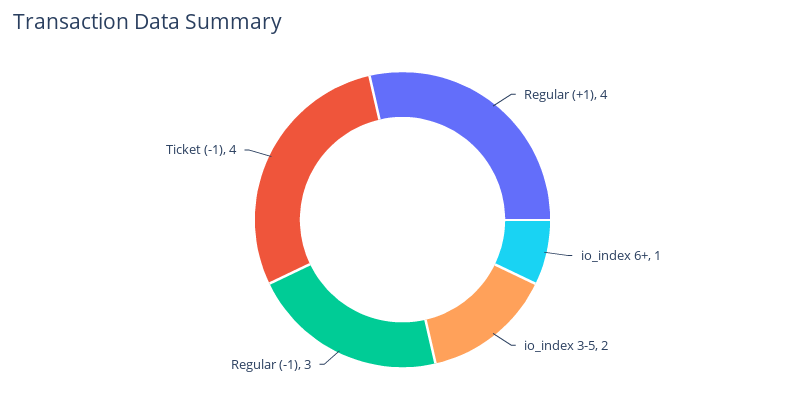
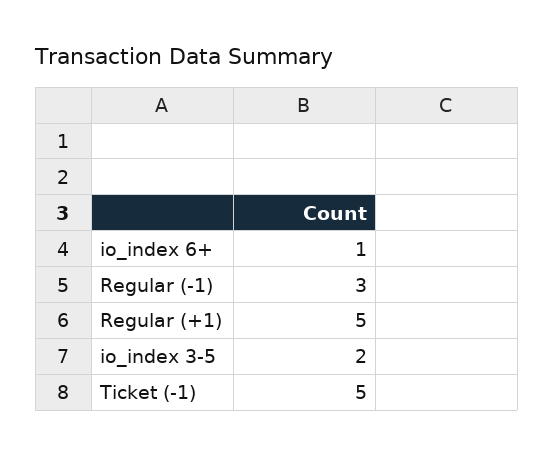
Regular (+1): 4 -> 5
Ticket (-1): 4 -> 5

